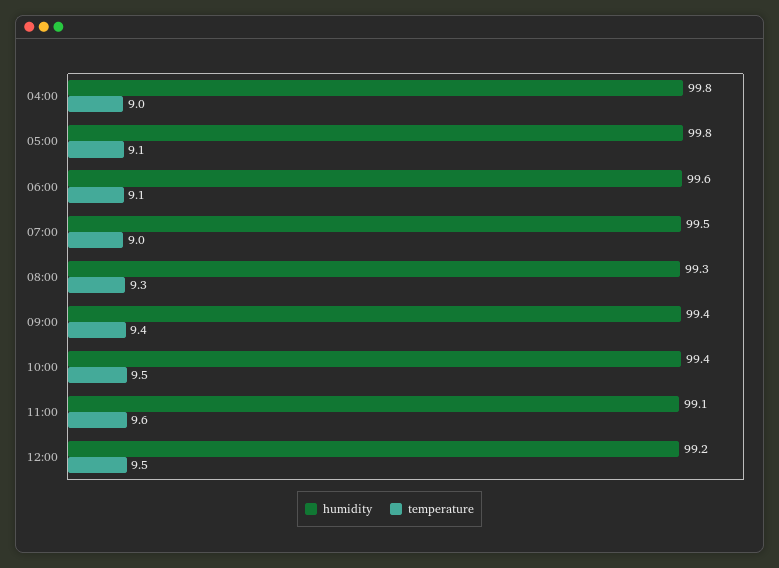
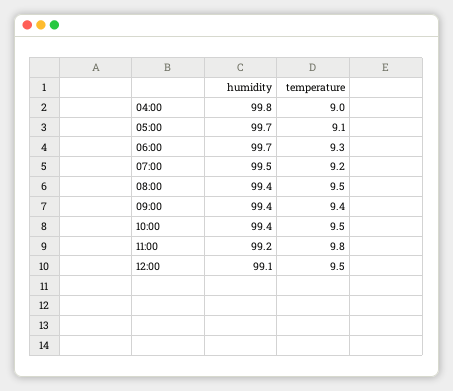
humidity, 05:00: 99.8 -> 99.7
humidity, 06:00: 99.6 -> 99.7
temperature, 06:00: 9.1 -> 9.3
temperature, 07:00: 9 -> 9.2
humidity, 08:00: 99.3 -> 99.4
temperature, 08:00: 9.3 -> 9.5
humidity, 11:00: 99.1 -> 99.2
temperature, 11:00: 9.6 -> 9.8
humidity, 12:00: 99.2 -> 99.1

